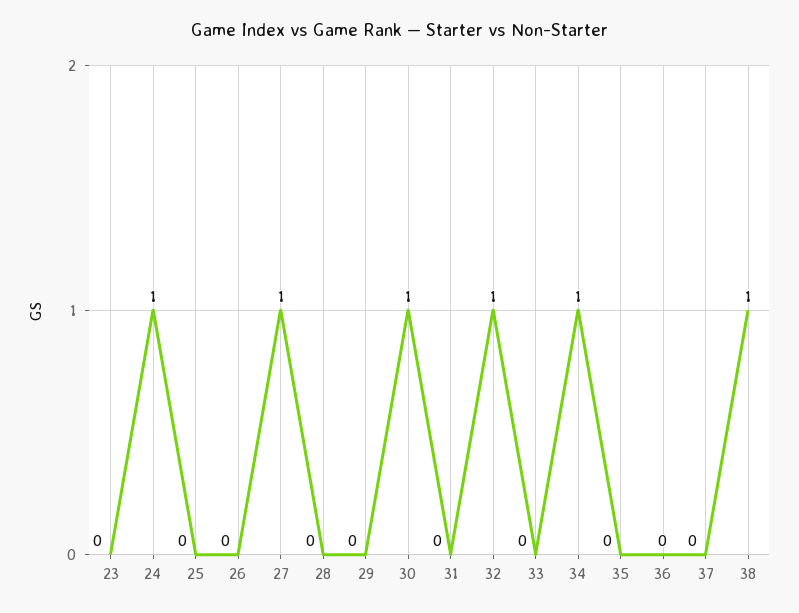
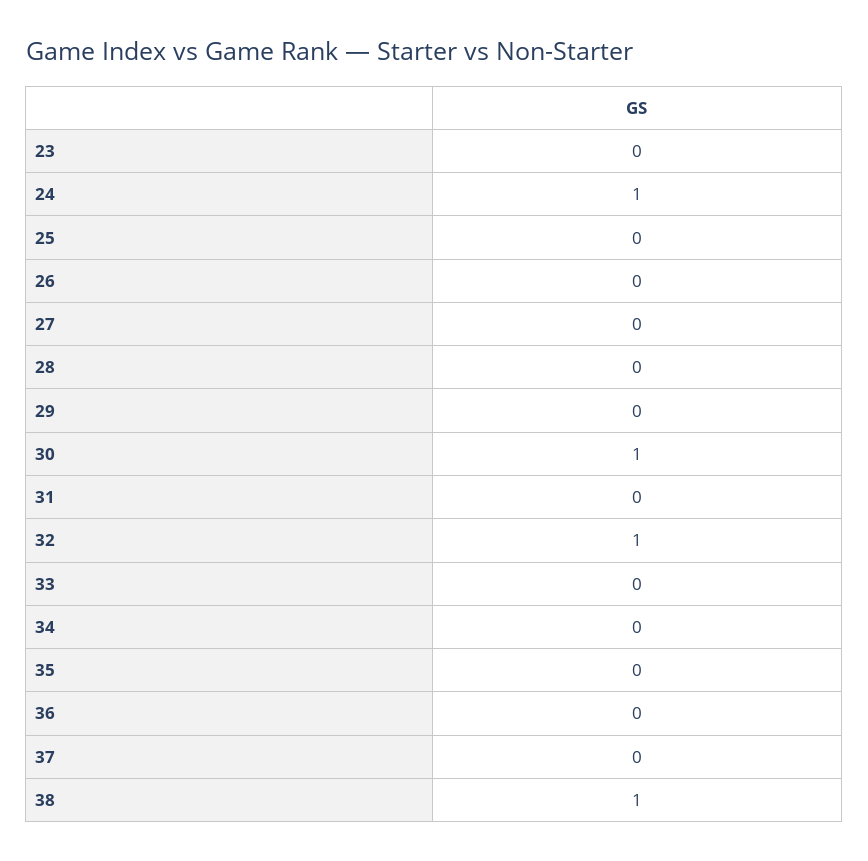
27: 1 -> 0
34: 1 -> 0

